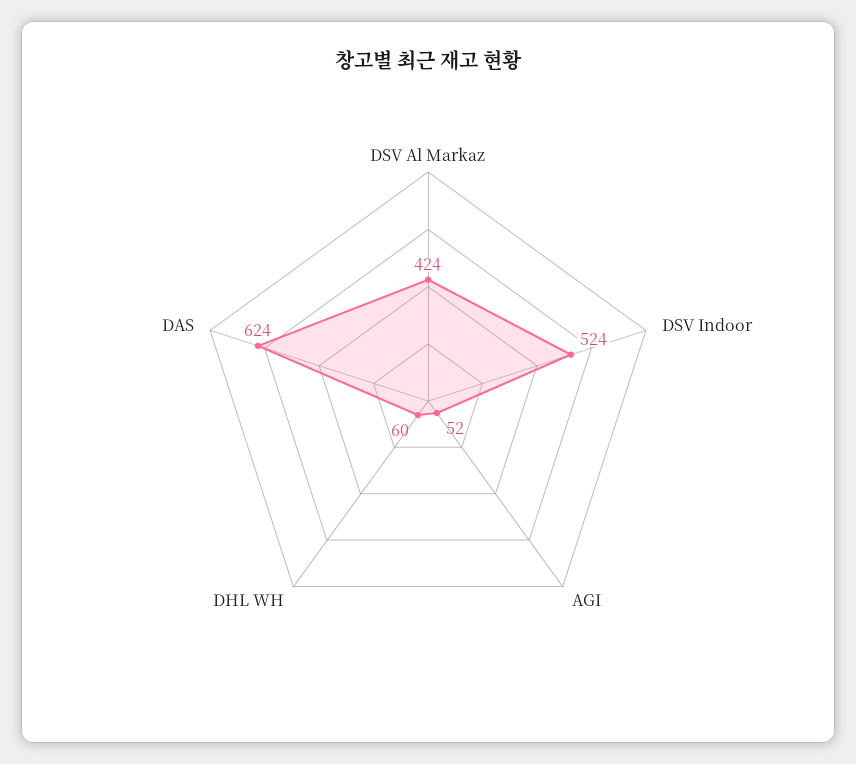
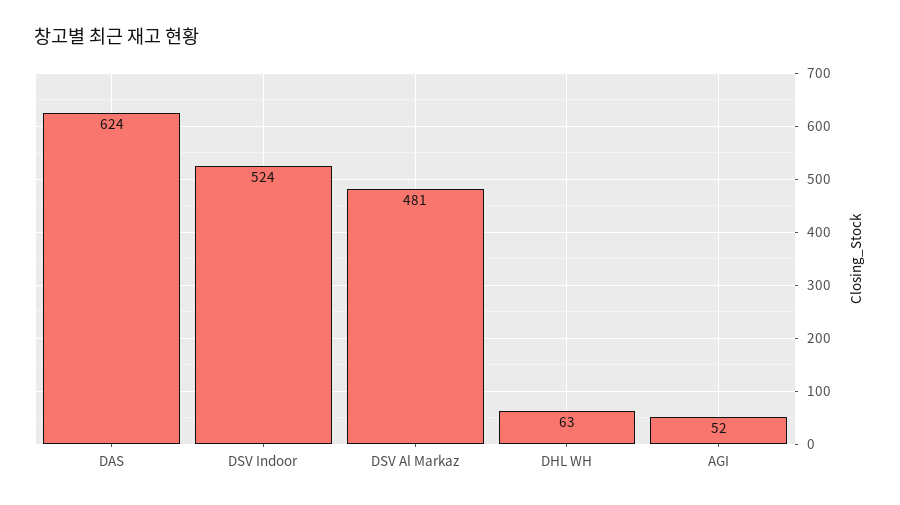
DSV Al Markaz: 424 -> 481
DHL WH: 60 -> 63

